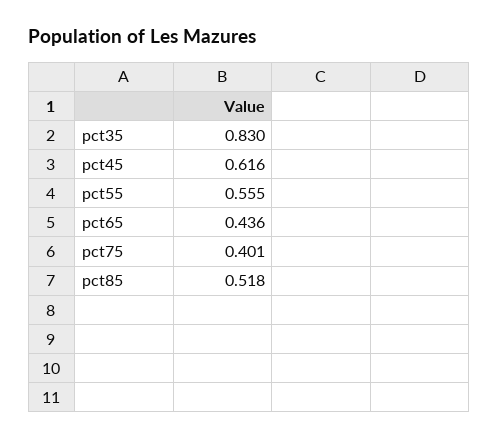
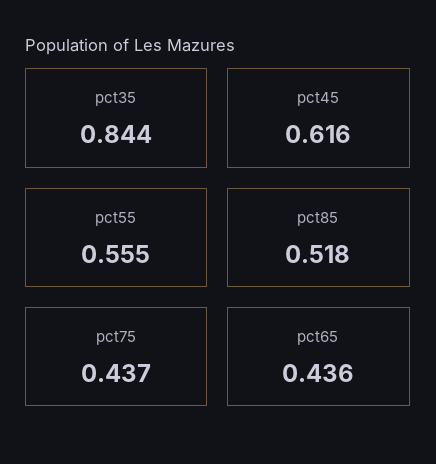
pct35: 0.83 -> 0.844
pct75: 0.401 -> 0.437

